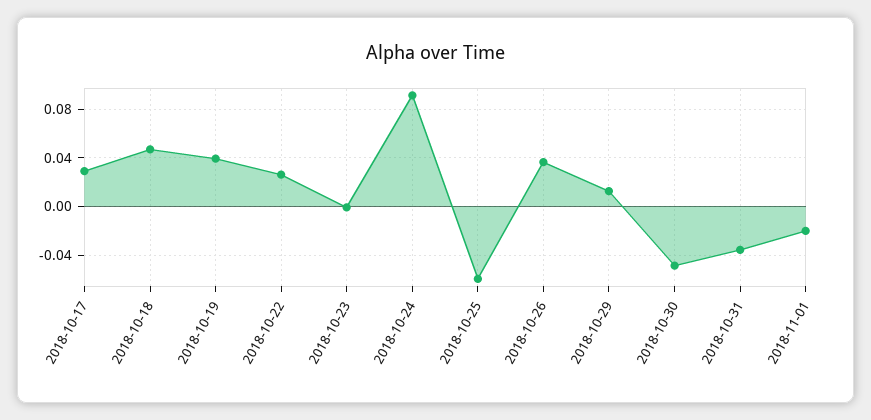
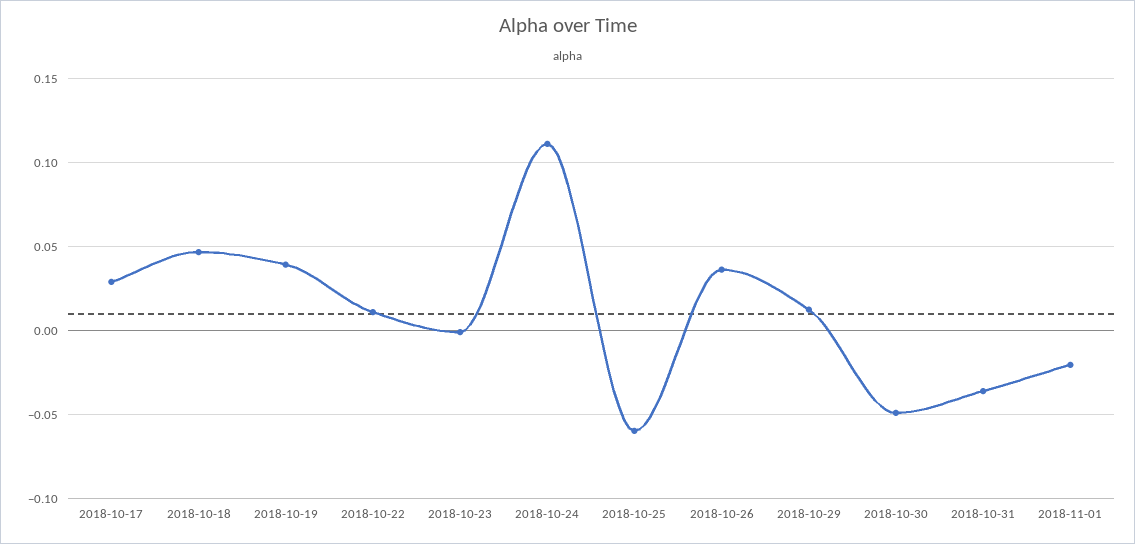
2018-10-22: 0.025 -> 0.01
2018-10-24: 0.09 -> 0.11

